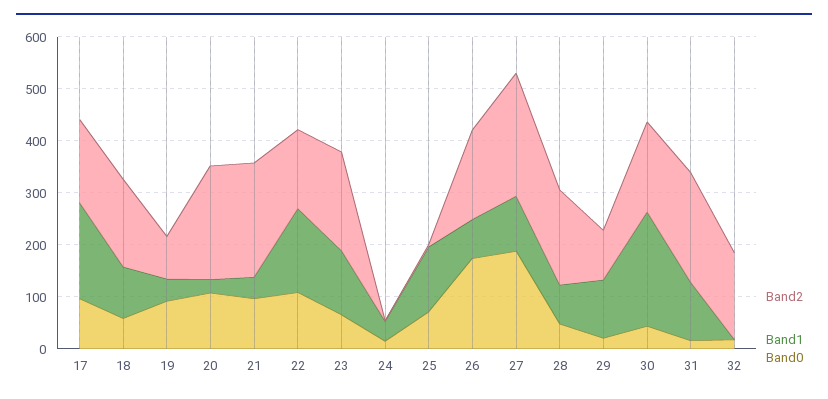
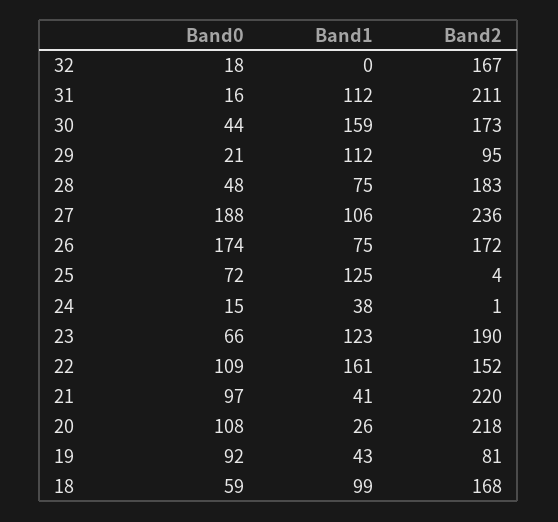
Band2, 17: 160 -> none
Band1, 17: 180 -> none
Band0, 17: 100 -> none
Band1, 30: 220 -> 159

